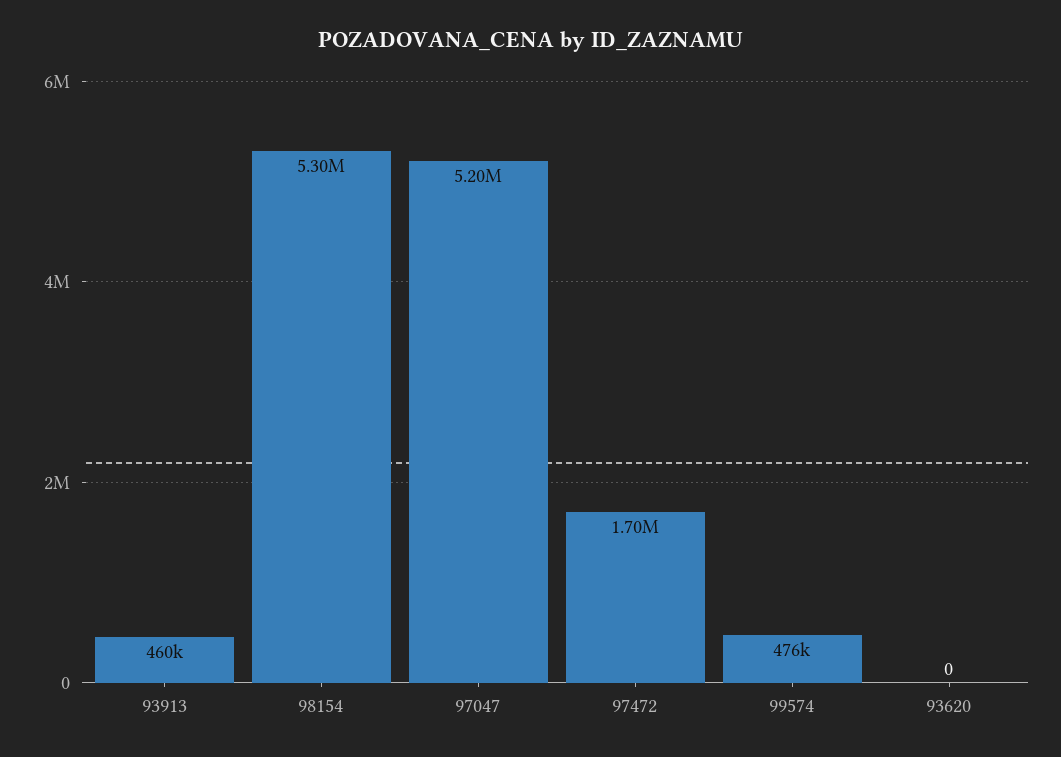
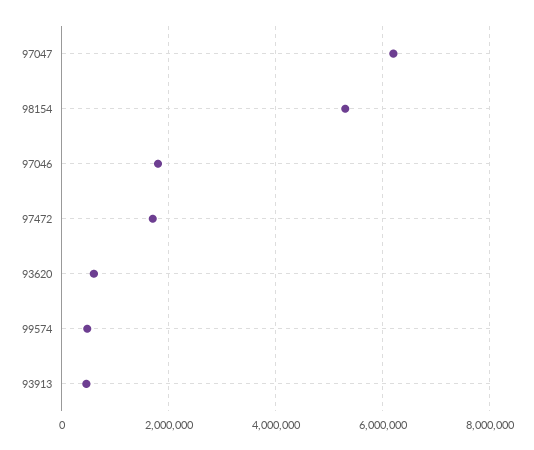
97047: 5200000 -> 6200000
93620: 0 -> 600000
97046: none -> 1800000

